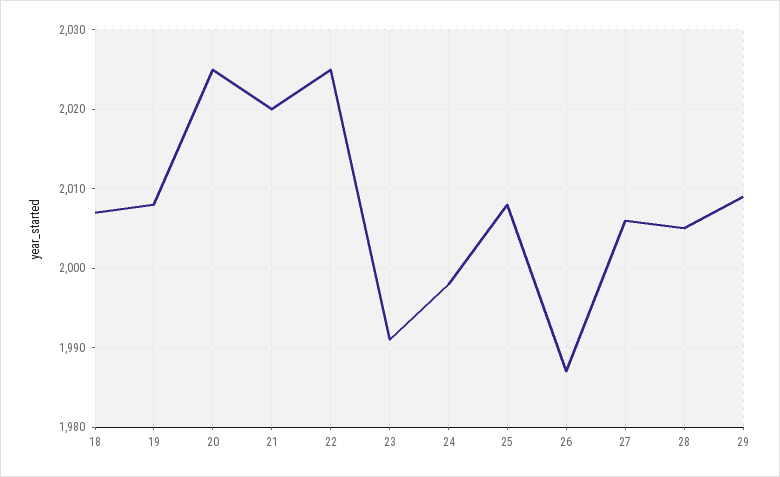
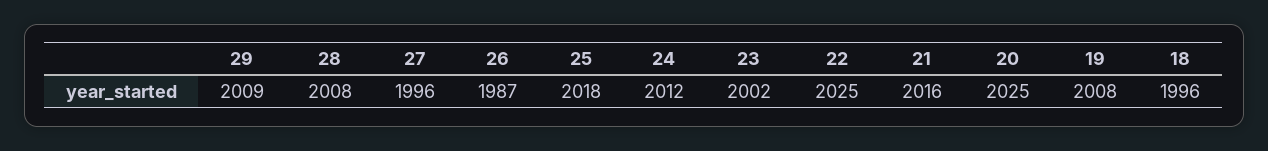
18: 2007 -> 1996
21: 2020 -> 2016
23: 1991 -> 2002
24: 1998 -> 2012
25: 2008 -> 2018
27: 2006 -> 1996
28: 2005 -> 2008

